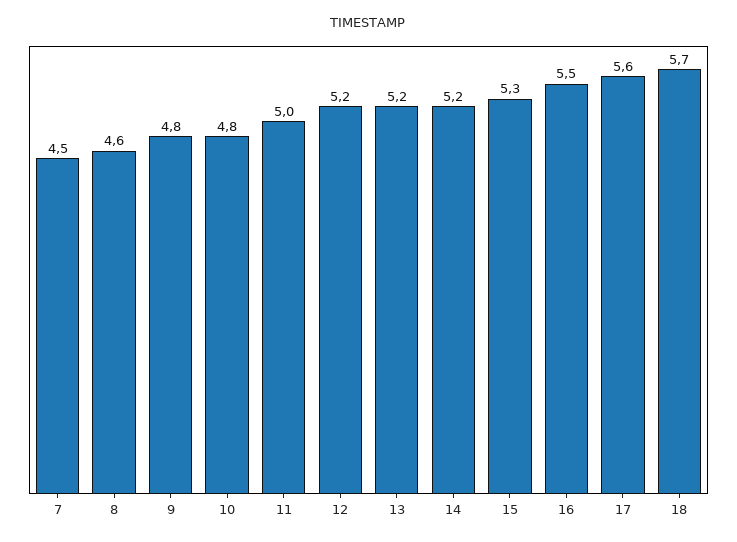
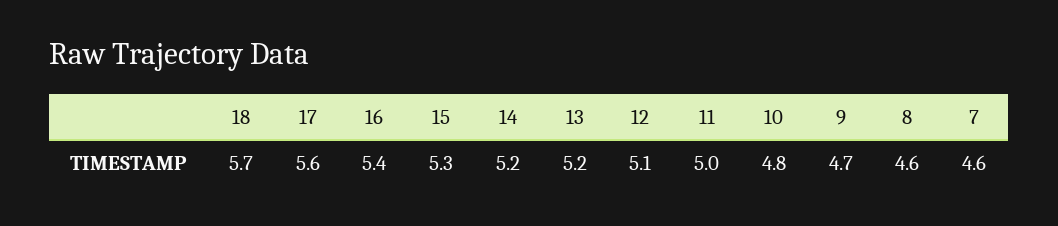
7: 4.5 -> 4.6
9: 4.8 -> 4.7
12: 5.2 -> 5.1
16: 5.5 -> 5.4

